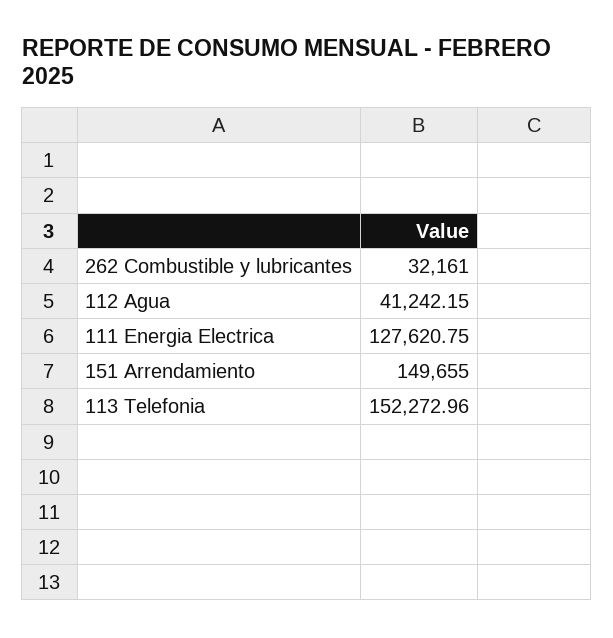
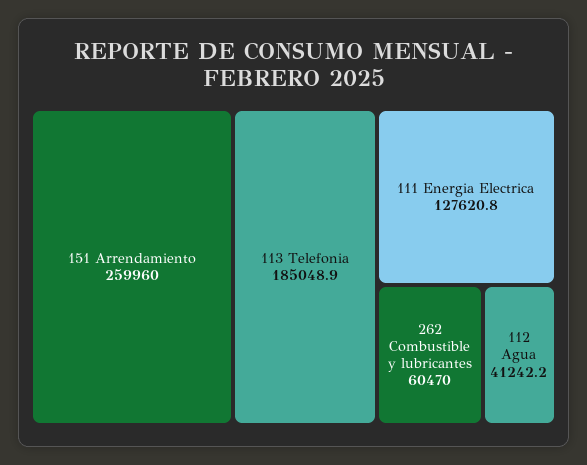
262 Combustible y lubricantes: 32161 -> 60470
151 Arrendamiento: 149655 -> 259960
113 Telefonia: 152272.96 -> 185048.9

